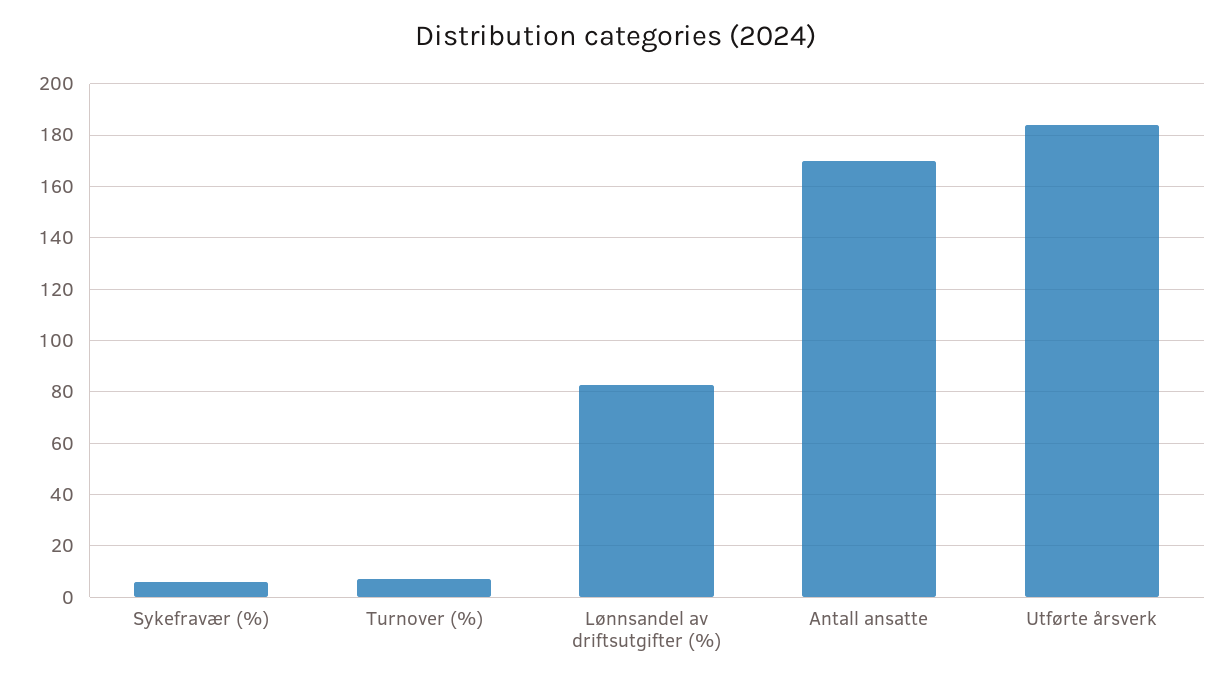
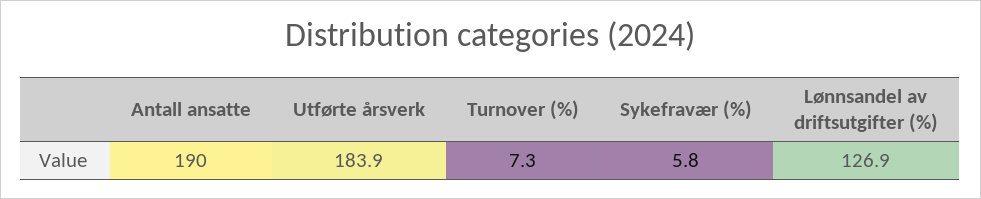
Lønnsandel av driftsutgifter (%): 82.5 -> 126.9
Antall ansatte: 170 -> 190

